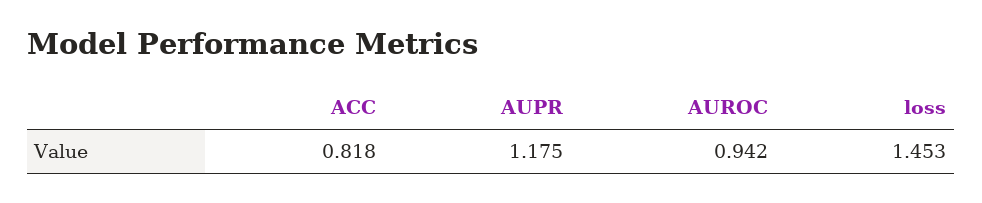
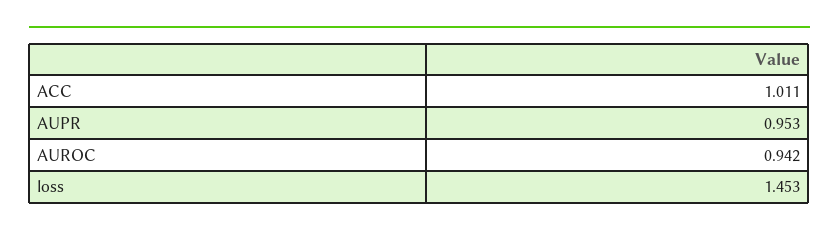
ACC: 0.818 -> 1.011
AUPR: 1.175 -> 0.953

